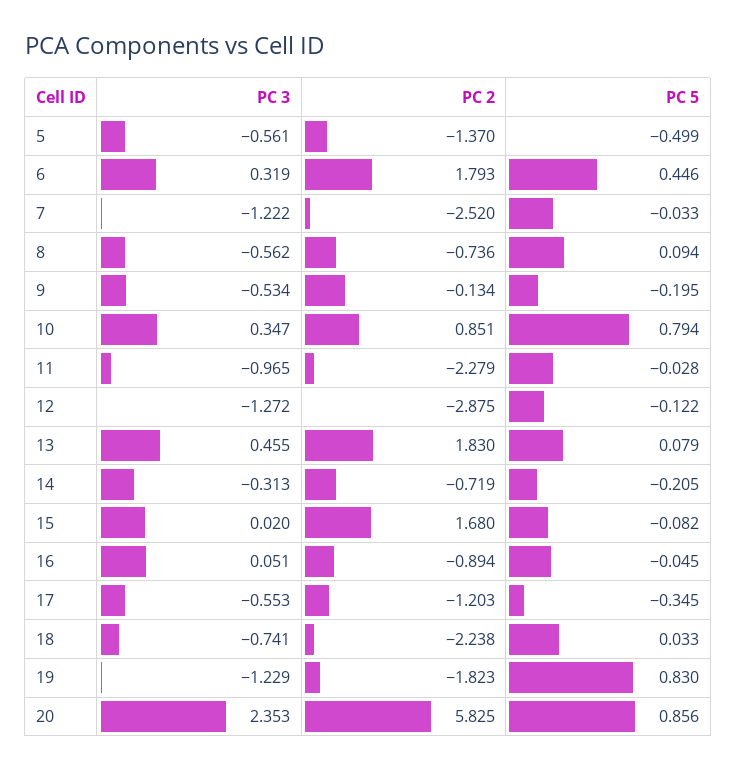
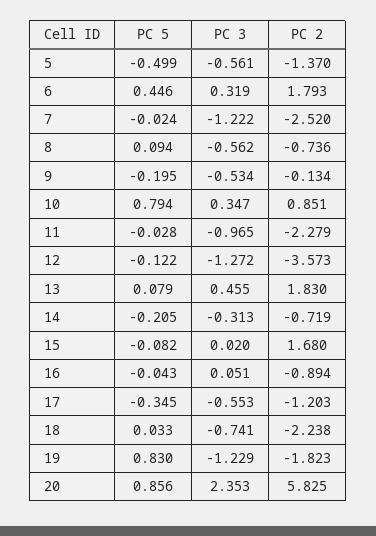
PC 5, 7: -0.033 -> -0.024
PC 2, 12: -2.875 -> -3.573
PC 5, 16: -0.045 -> -0.043

